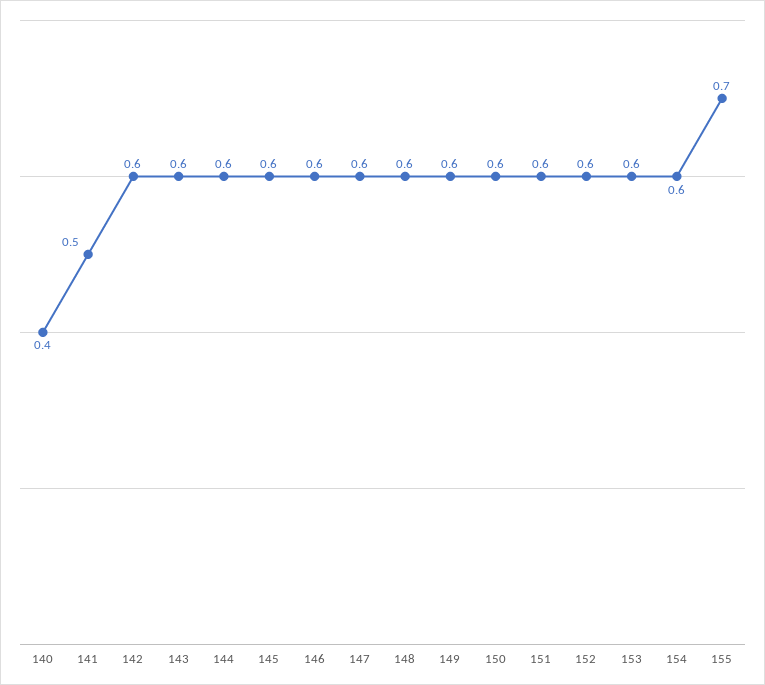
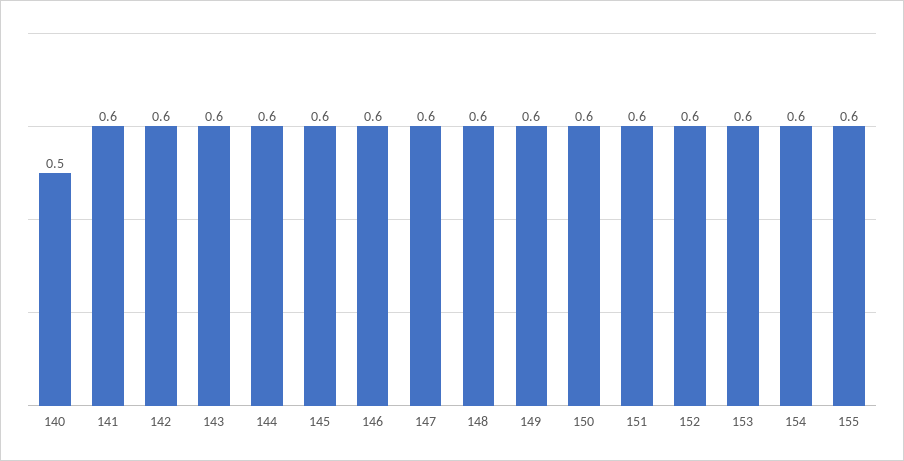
140: 0.4 -> 0.5
141: 0.5 -> 0.6
155: 0.7 -> 0.6

